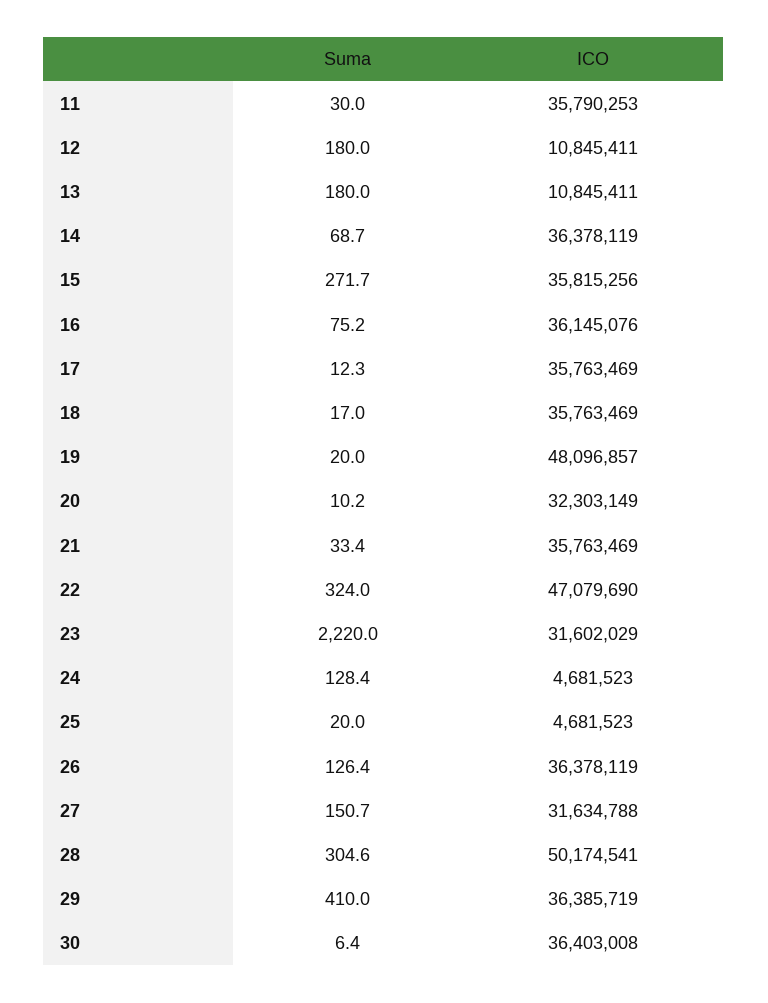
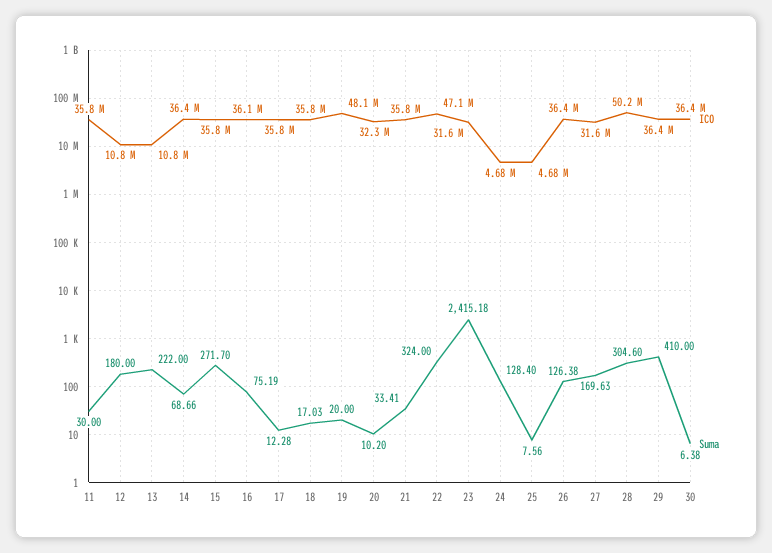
Suma, 13: 180 -> 222
Suma, 23: 2220 -> 2415.18
Suma, 25: 20 -> 7.56
Suma, 27: 150.7 -> 169.63

